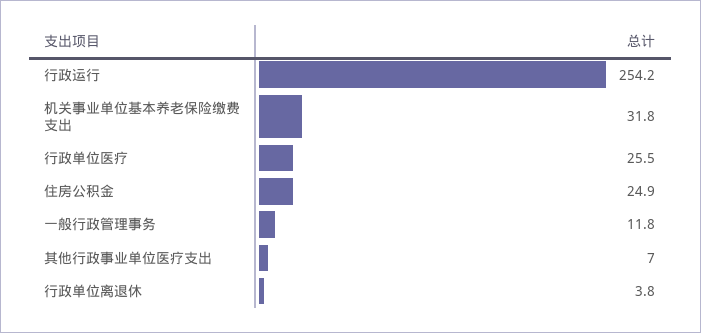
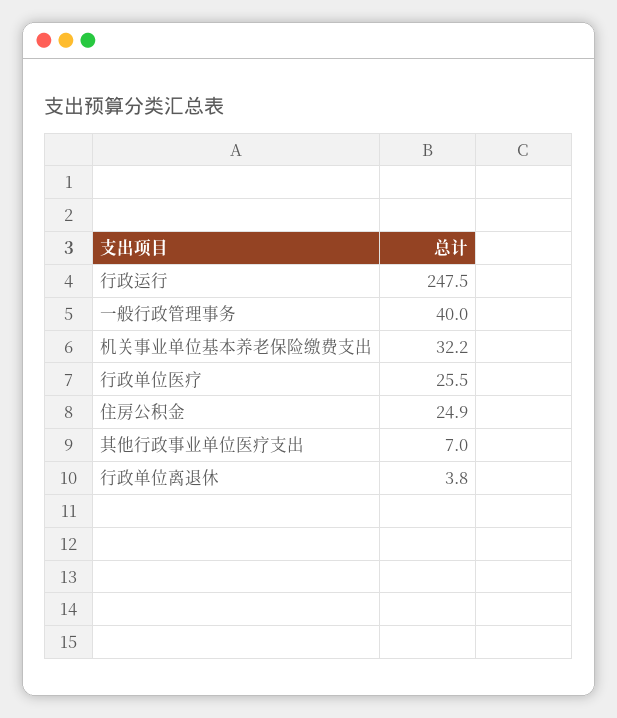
行政运行: 254.2 -> 247.5
机关事业单位基本养老保险缴费支出: 31.8 -> 32.2
一般行政管理事务: 11.8 -> 40

